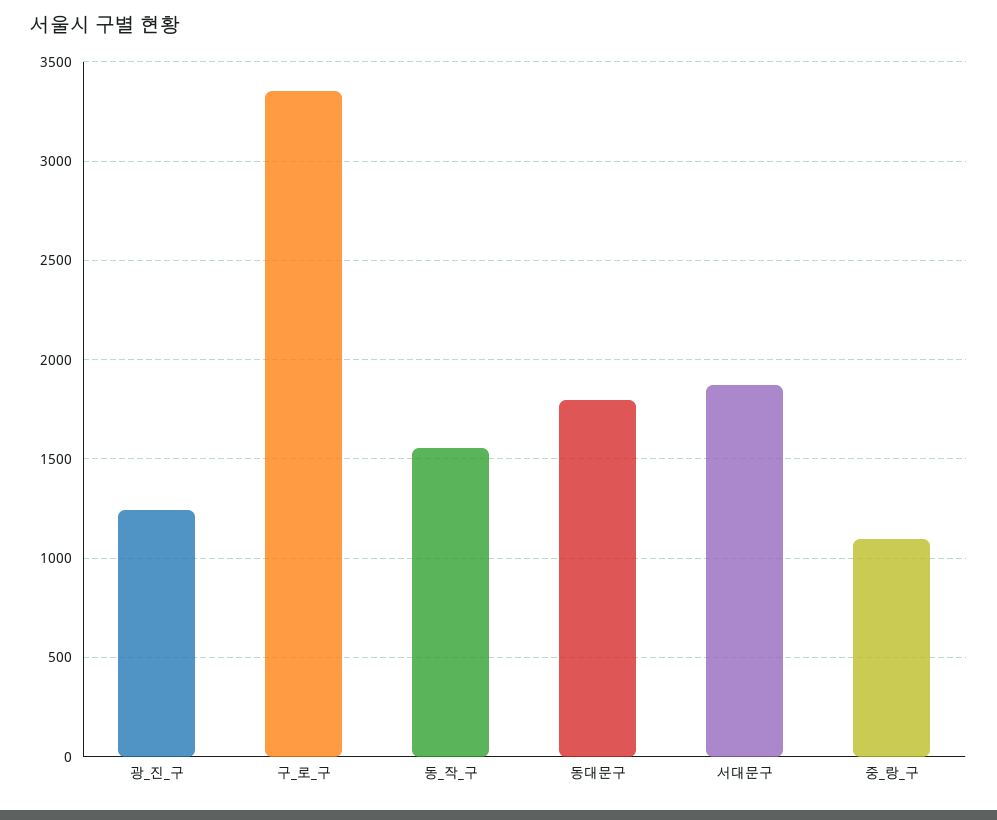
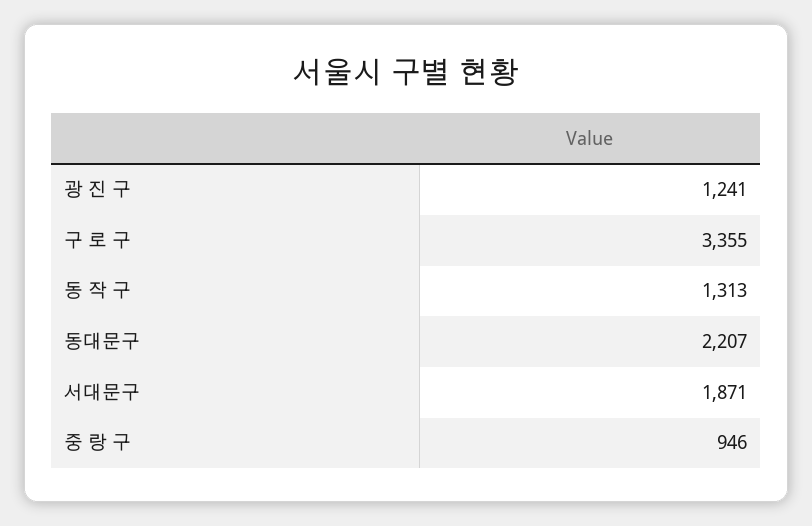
동_작_구: 1550 -> 1313
동대문구: 1800 -> 2207
중_랑_구: 1100 -> 946

